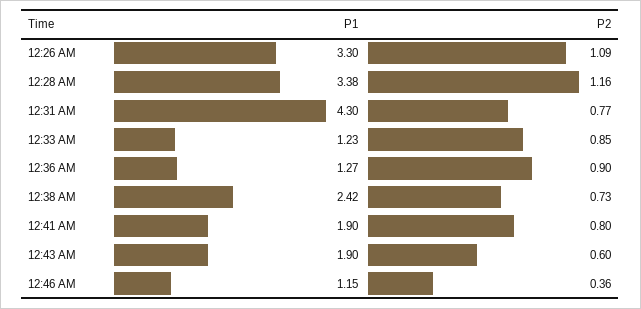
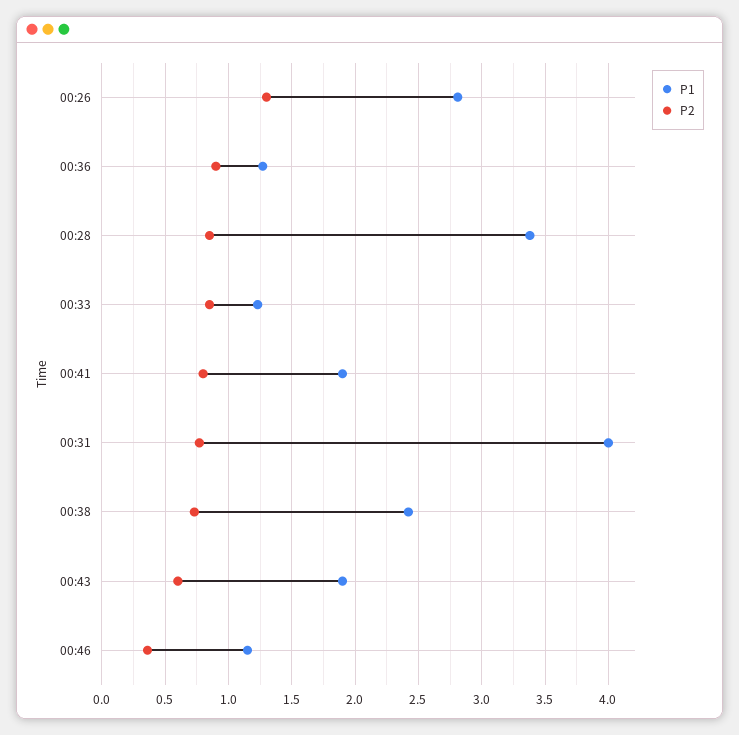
P1, 12:26 AM: 3.3 -> 2.8
P2, 12:26 AM: 1.09 -> 1.3
P2, 12:28 AM: 1.16 -> 0.85
P1, 12:31 AM: 4.3 -> 4

